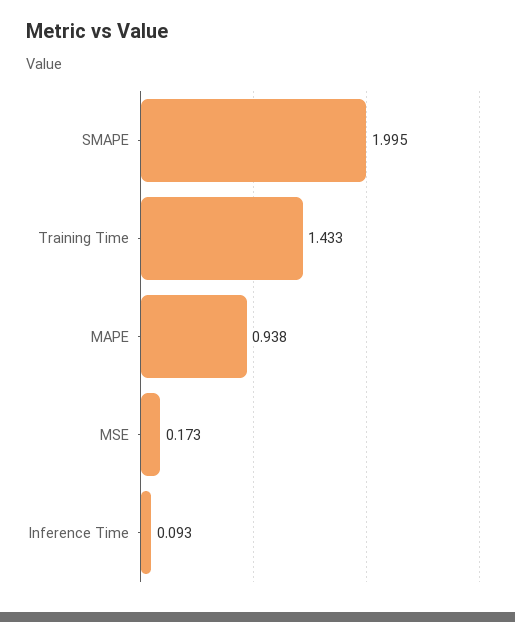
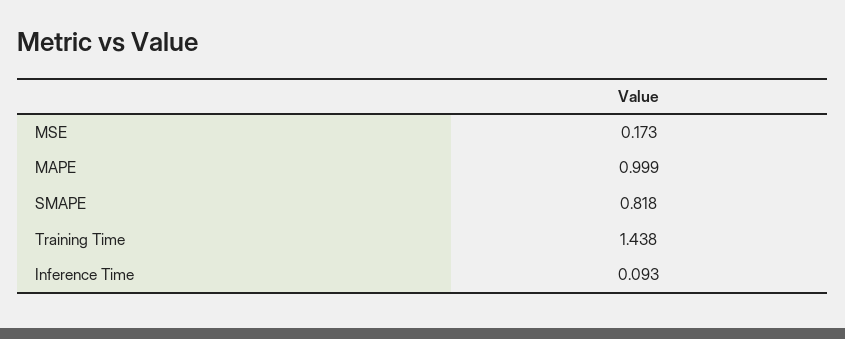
SMAPE: 1.995 -> 0.818
Training Time: 1.433 -> 1.438
MAPE: 0.938 -> 0.999

